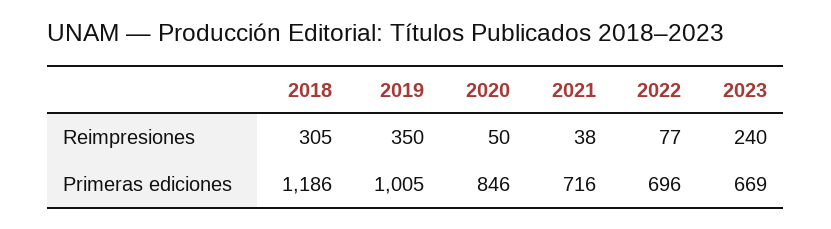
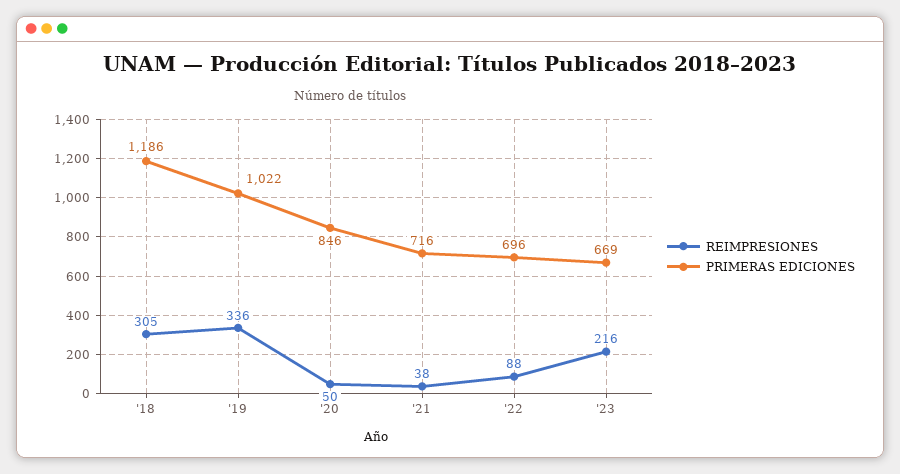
Reimpresiones, 2019: 350 -> 336
Reimpresiones, 2022: 77 -> 88
Reimpresiones, 2023: 240 -> 216
Primeras ediciones, 2019: 1005 -> 1022

